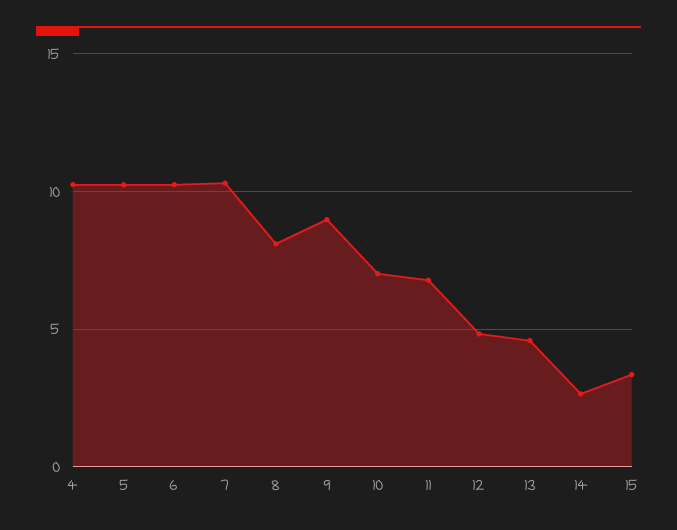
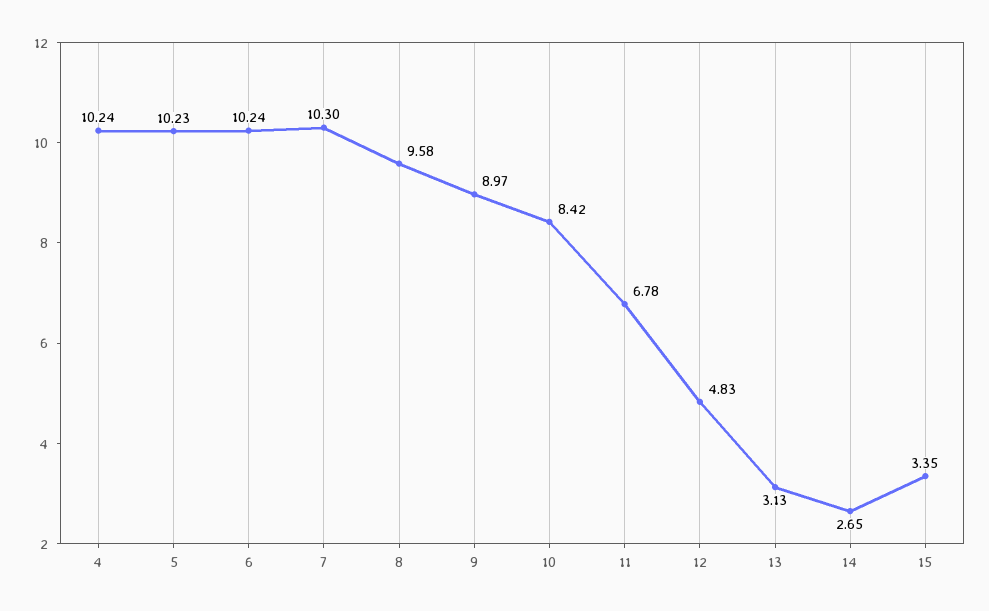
8: 8 -> 9.58
10: 7 -> 8.42
13: 4.5 -> 3.13

